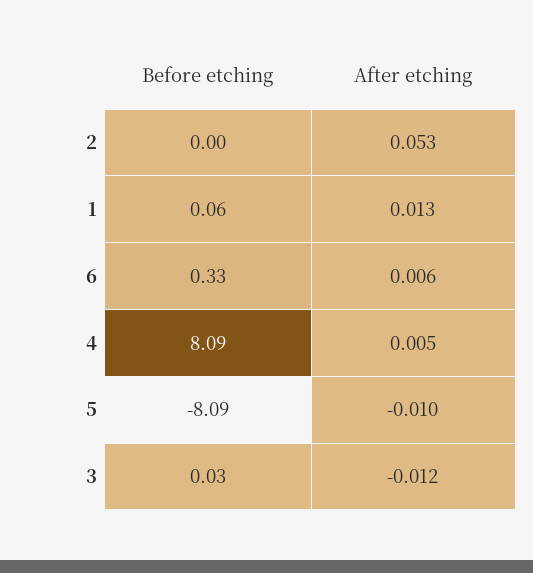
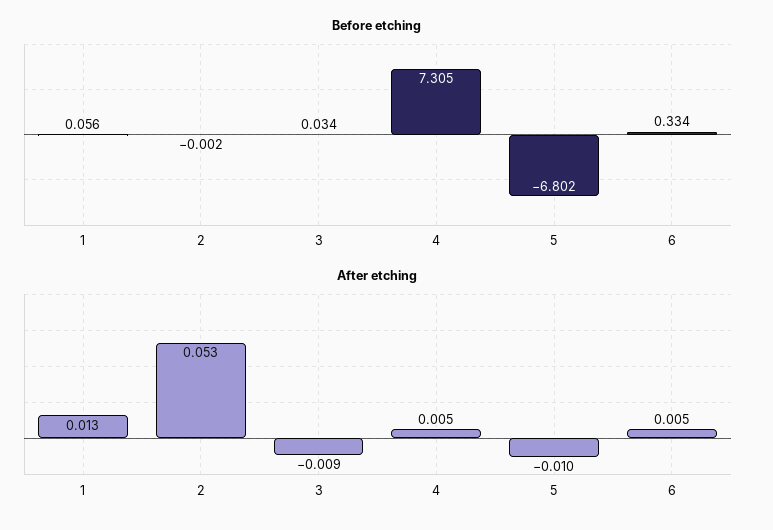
After etching, 6: 0.006 -> 0.005
Before etching, 4: 8.09 -> 7.305
Before etching, 5: -8.09 -> -6.802
After etching, 3: -0.012 -> -0.009

